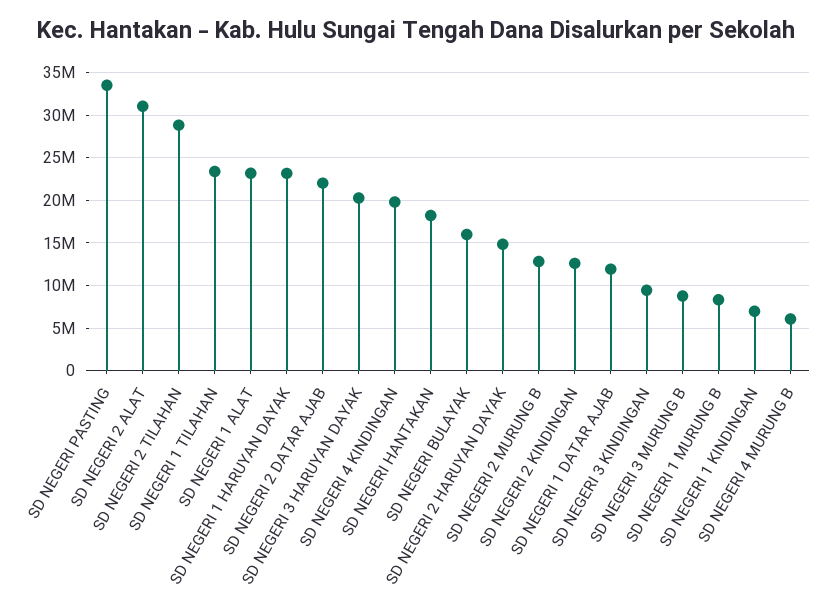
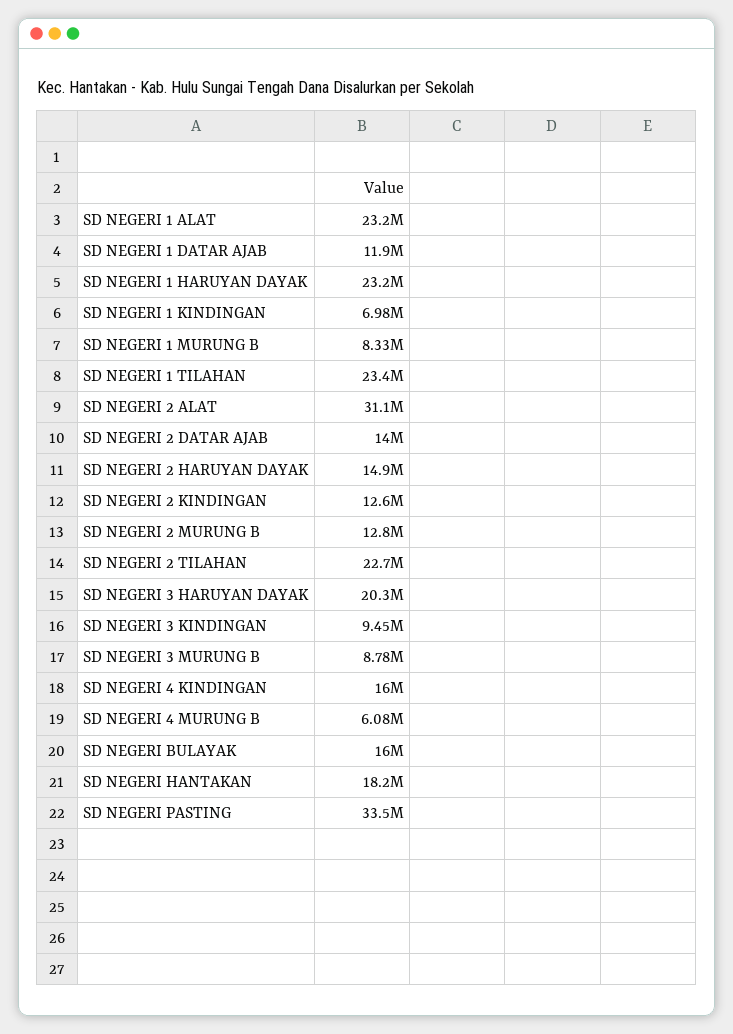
SD NEGERI 2 TILAHAN: 29000000 -> 22700000
SD NEGERI 2 DATAR AJAB: 22000000 -> 14000000
SD NEGERI 4 KINDINGAN: 20000000 -> 16000000

